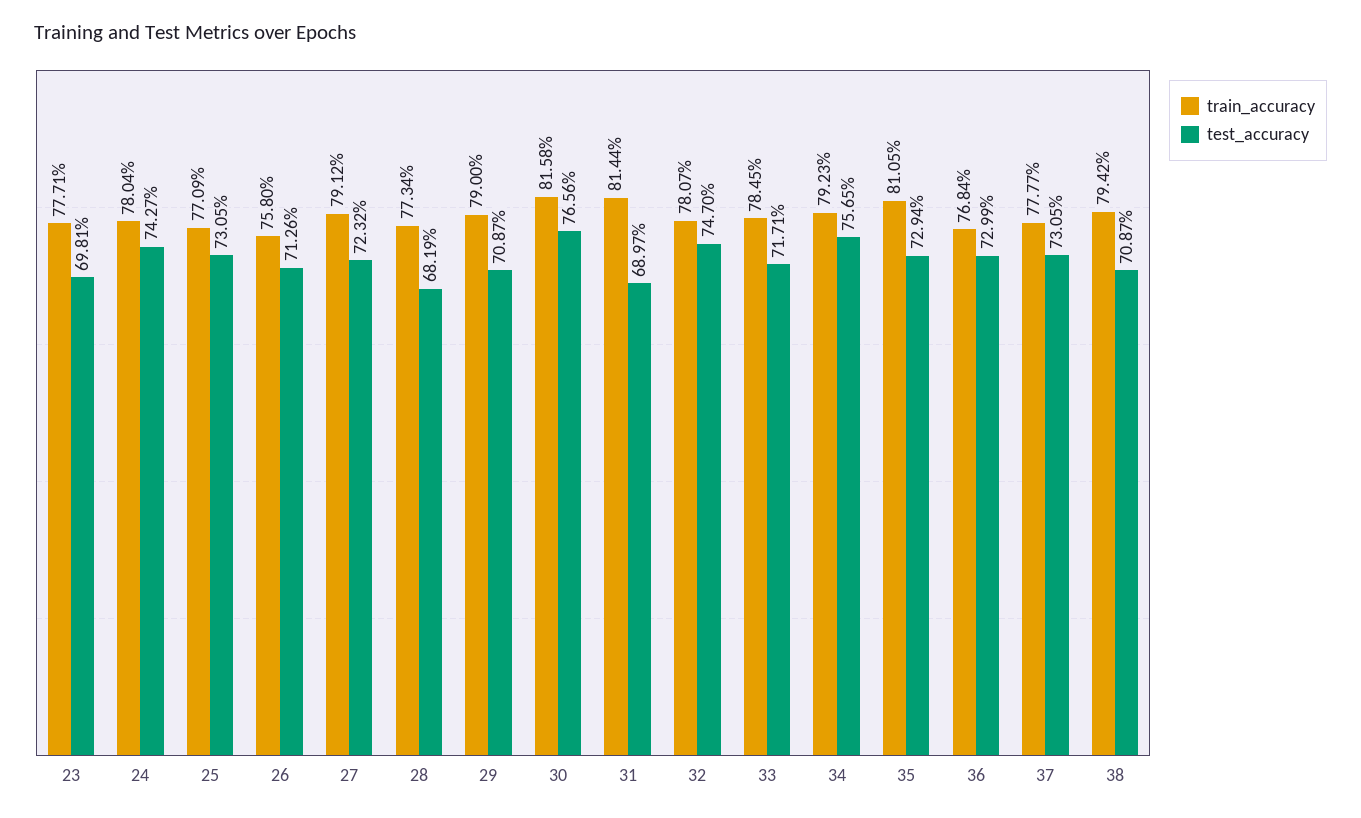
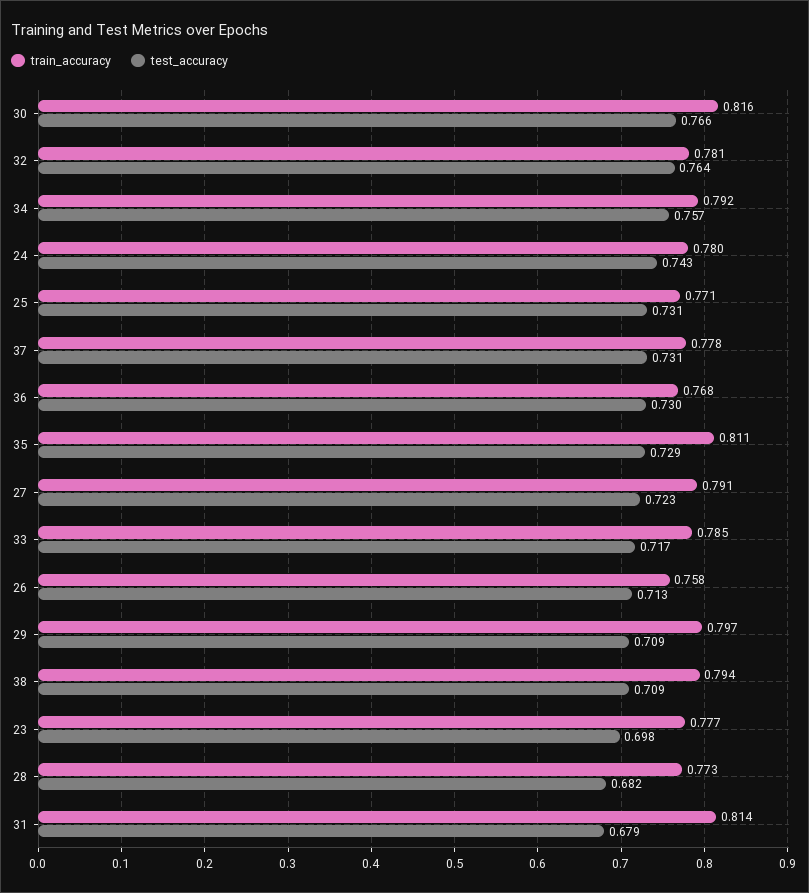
train_accuracy, 29: 0.79 -> 0.797
test_accuracy, 31: 0.6897 -> 0.679
test_accuracy, 32: 0.747 -> 0.764

